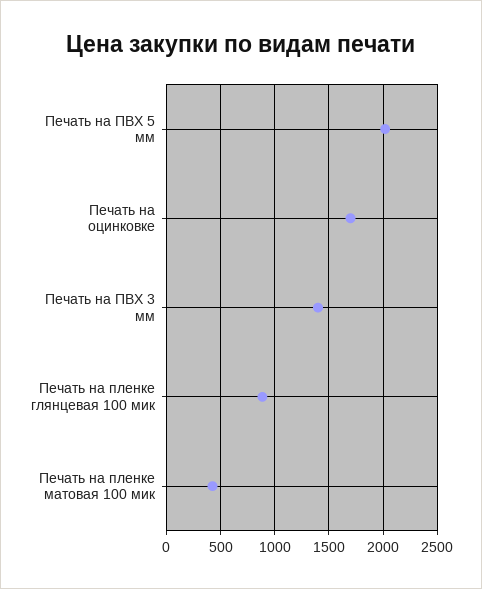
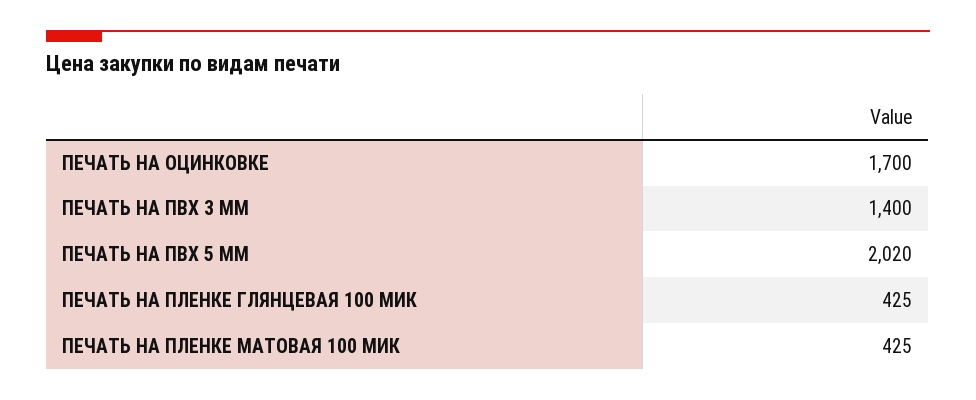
Печать на пленке глянцевая 100 мик: 900 -> 425

